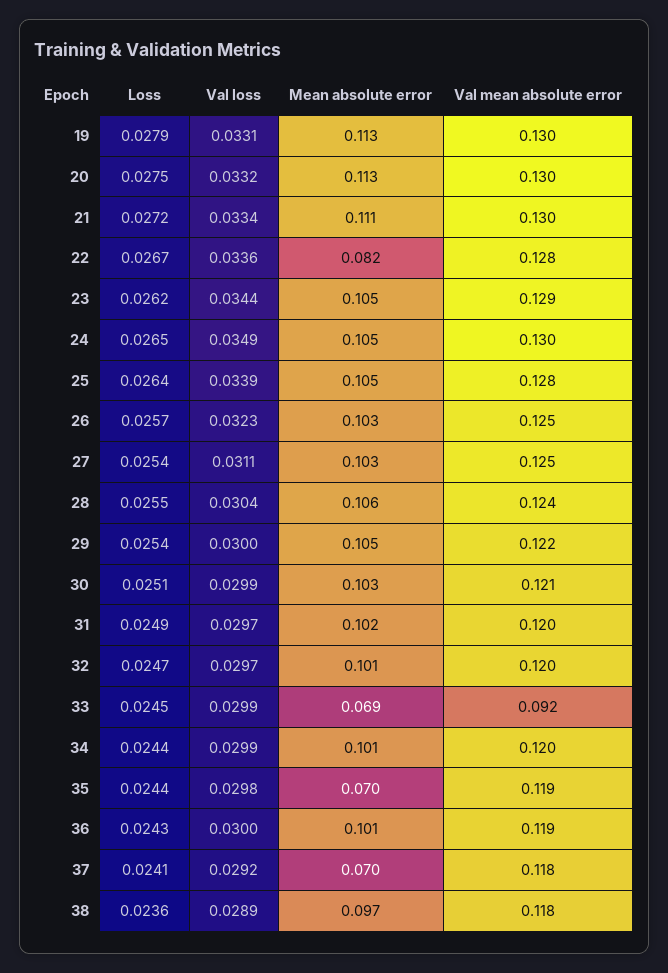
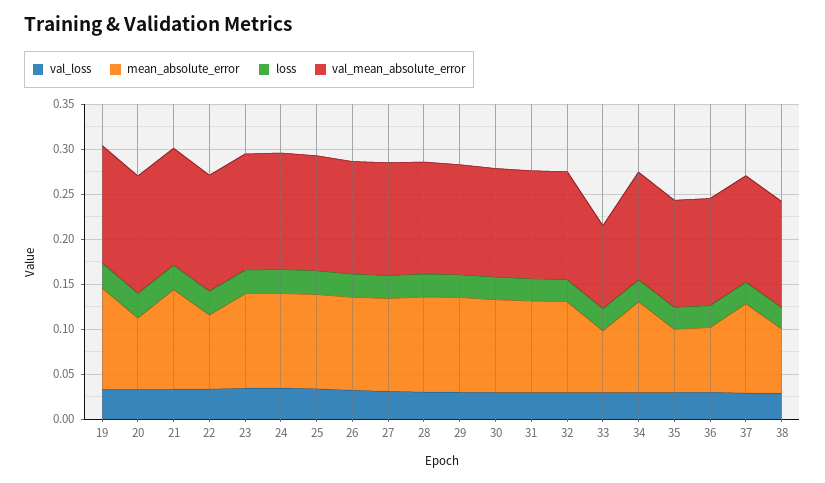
Mean absolute error, 20: 0.113 -> 0.08
Mean absolute error, 36: 0.101 -> 0.07
Mean absolute error, 37: 0.07 -> 0.1
Mean absolute error, 38: 0.097 -> 0.07

